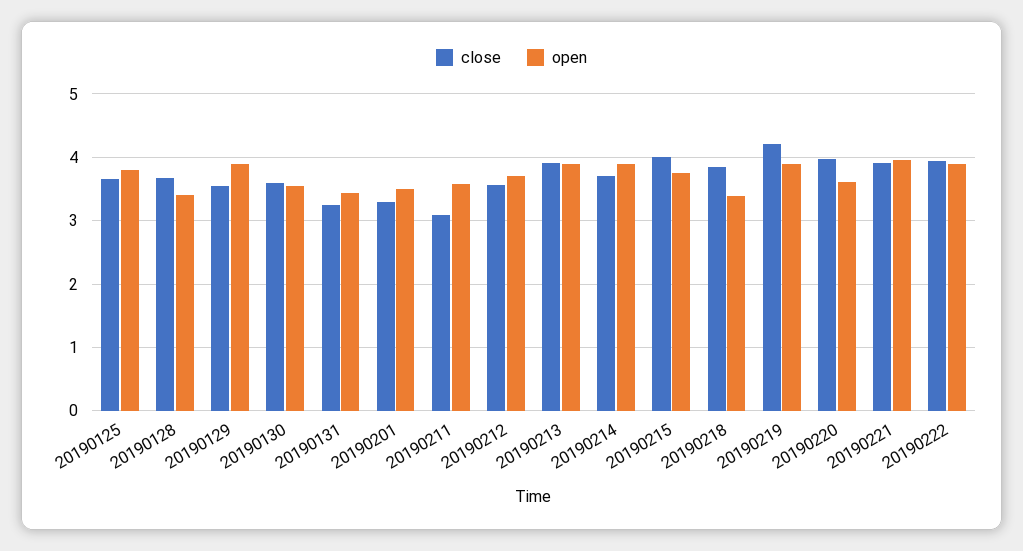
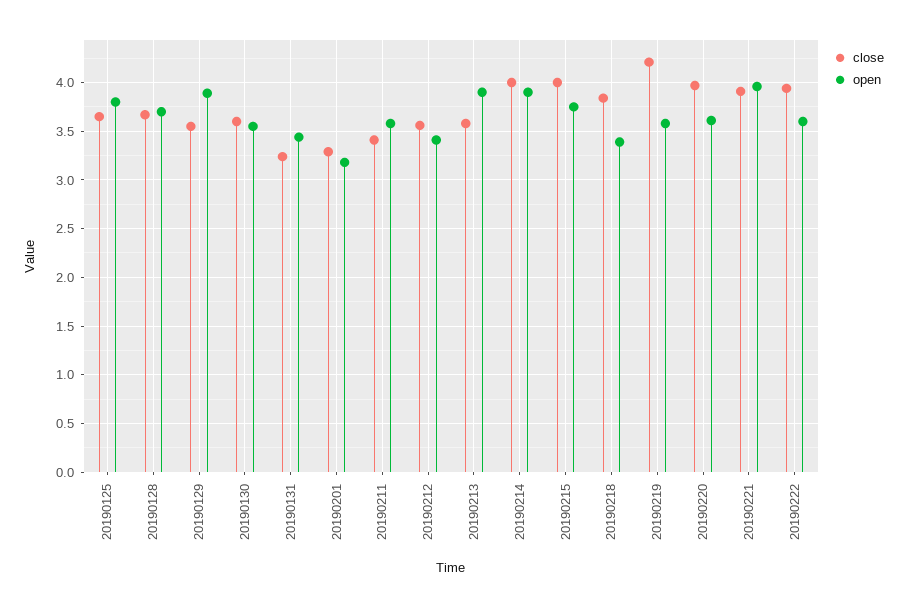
open, 20190128: 3.4 -> 3.7
open, 20190201: 3.5 -> 3.2
close, 20190211: 3.1 -> 3.4
open, 20190212: 3.7 -> 3.4
close, 20190213: 3.9 -> 3.6
close, 20190214: 3.7 -> 4
open, 20190219: 3.9 -> 3.6
open, 20190222: 3.9 -> 3.6

